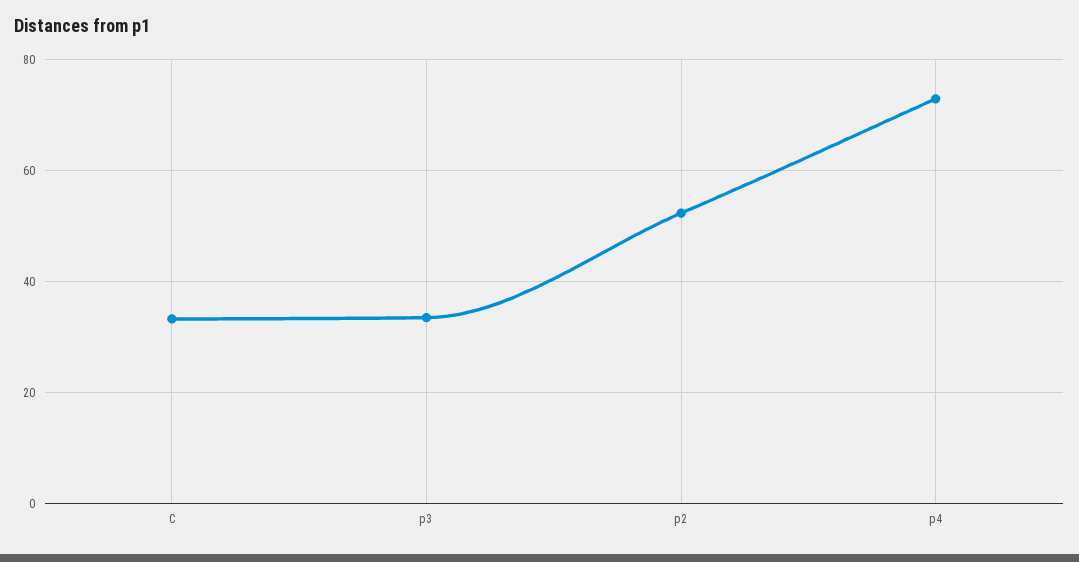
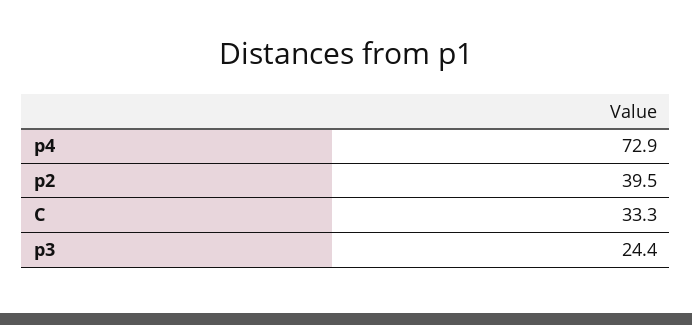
p3: 34 -> 24.4
p2: 52 -> 39.5

